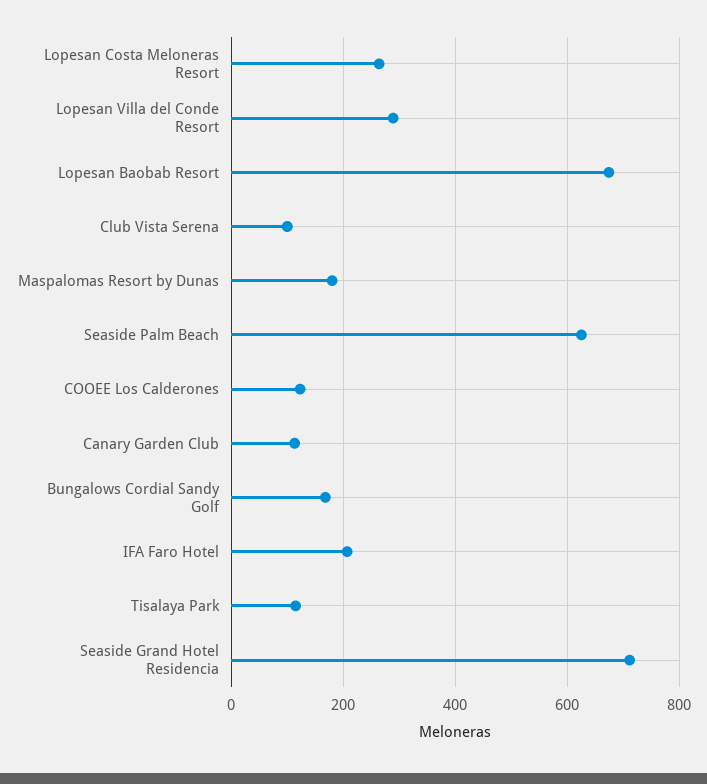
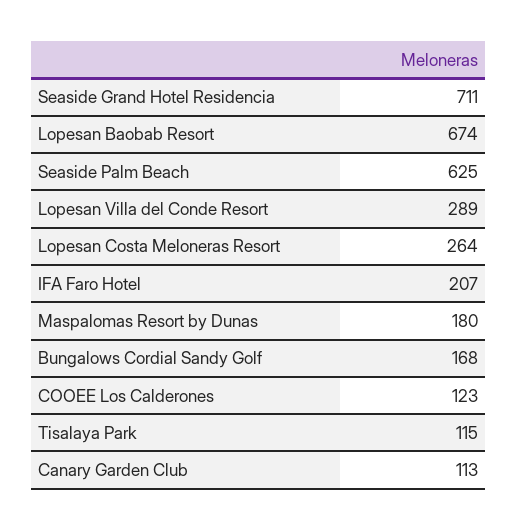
Club Vista Serena: 100 -> none

